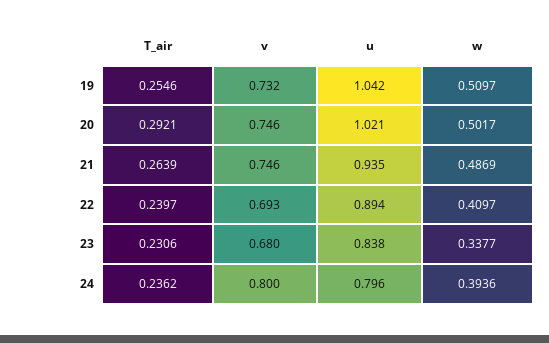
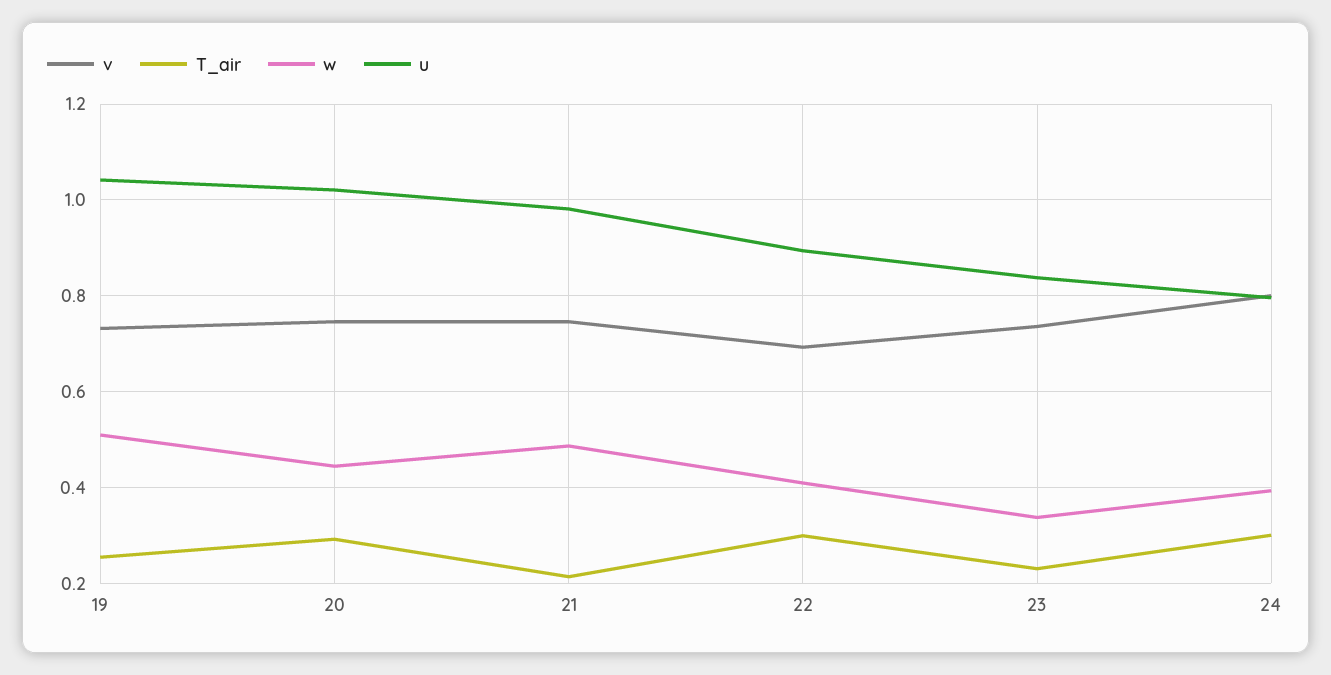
w, 20: 0.5017 -> 0.44
T_air, 21: 0.2639 -> 0.22
u, 21: 0.935 -> 0.98
T_air, 22: 0.2397 -> 0.3
v, 23: 0.68 -> 0.74
T_air, 24: 0.2362 -> 0.3

